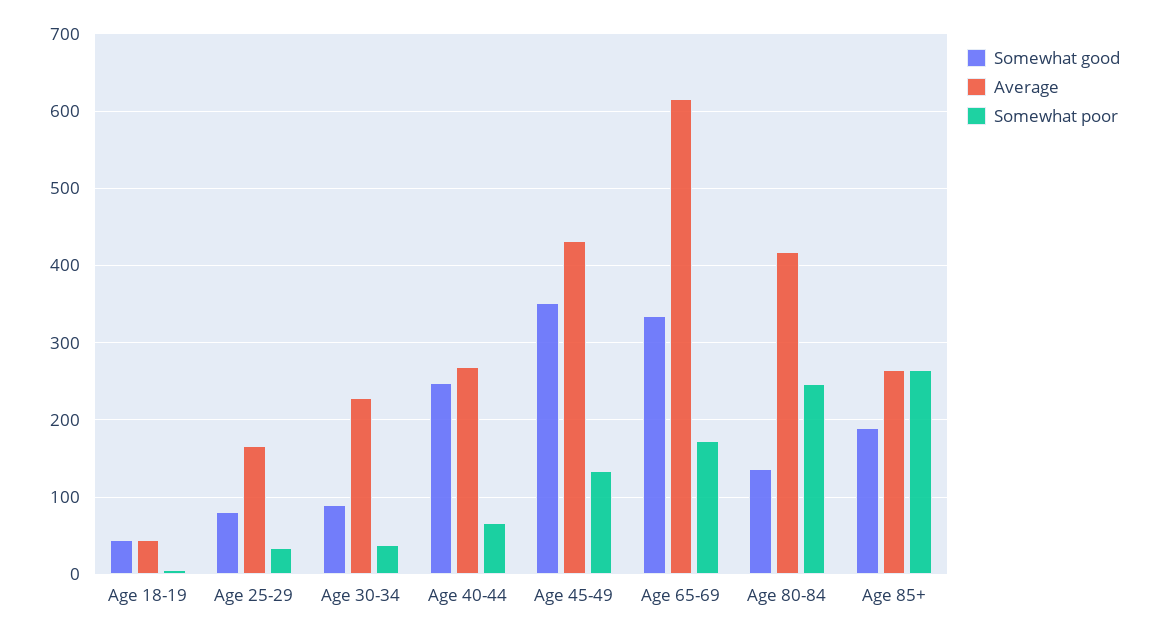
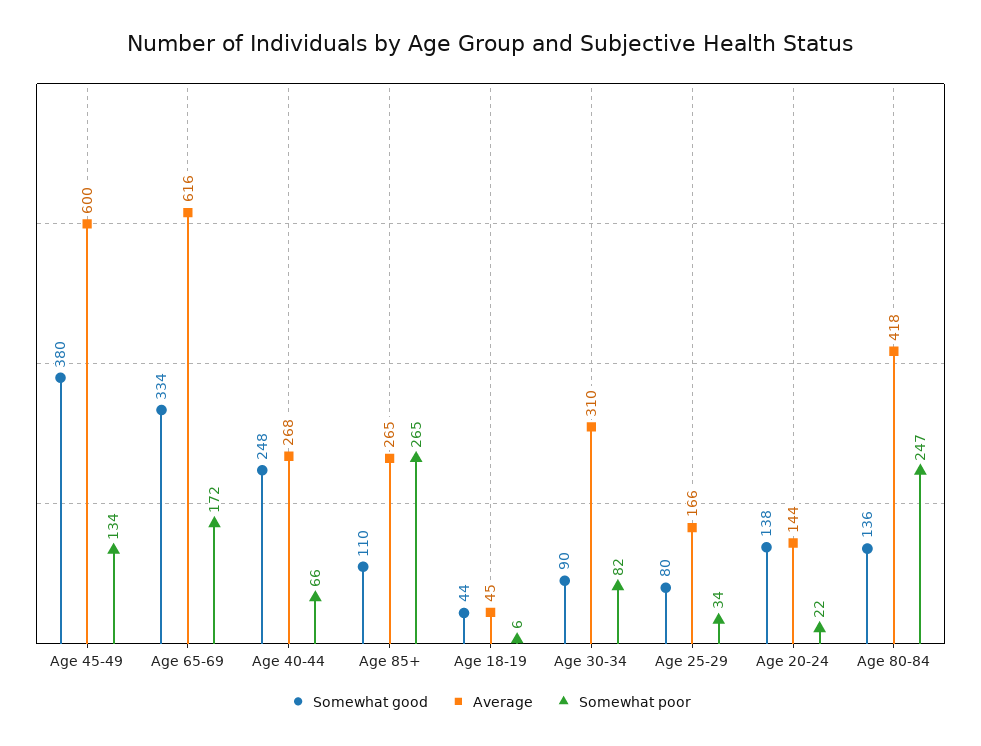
Average, Age 30-34: 230 -> 310
Somewhat poor, Age 30-34: 40 -> 82
Somewhat good, Age 45-49: 350 -> 380
Average, Age 45-49: 430 -> 600
Somewhat good, Age 85+: 190 -> 110
Somewhat good, Age 20-24: none -> 138
Average, Age 20-24: none -> 144
Somewhat poor, Age 20-24: none -> 22

